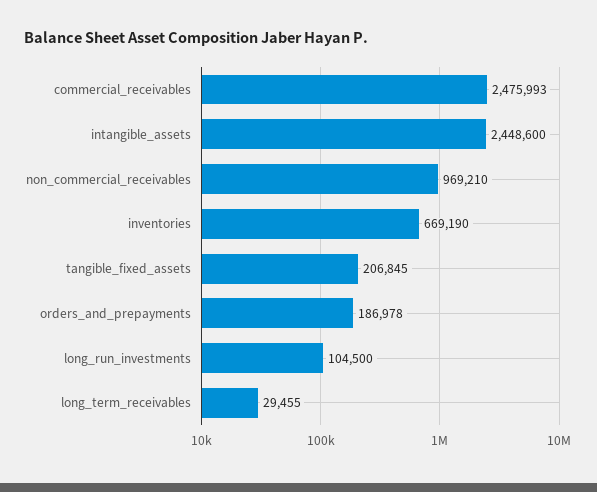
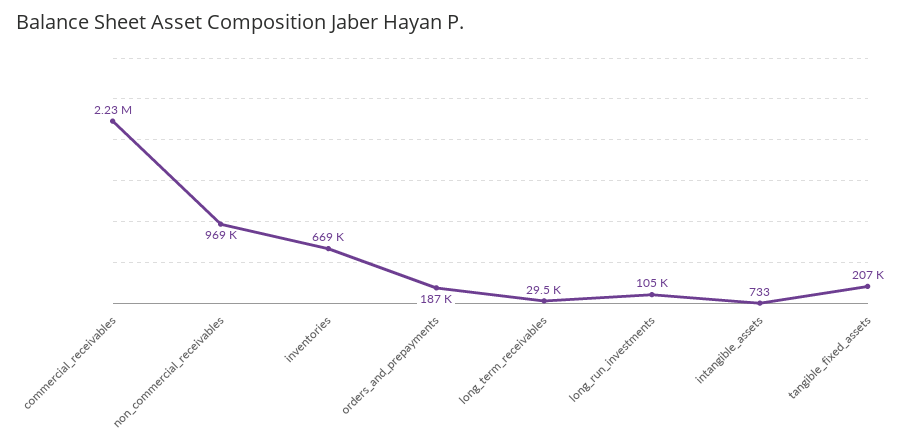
commercial_receivables: 2475993 -> 2230000
intangible_assets: 2448600 -> 733

